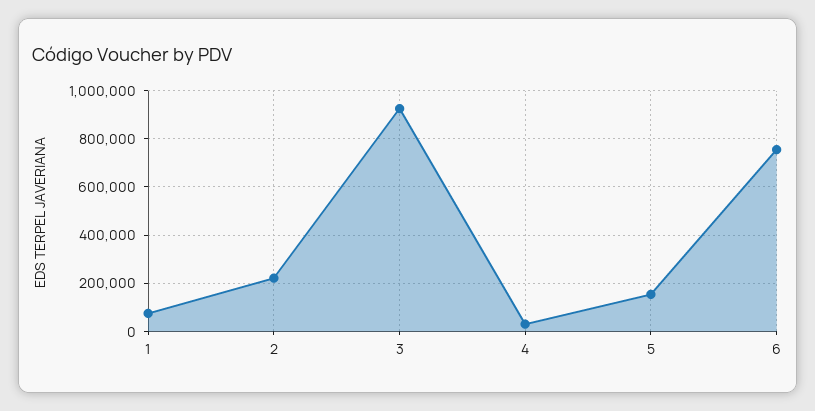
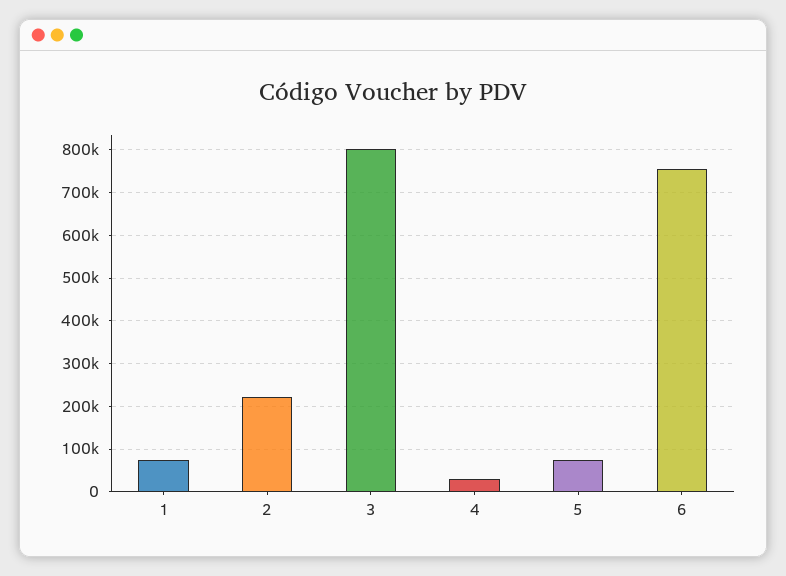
3: 925000 -> 800000
5: 150000 -> 80000

